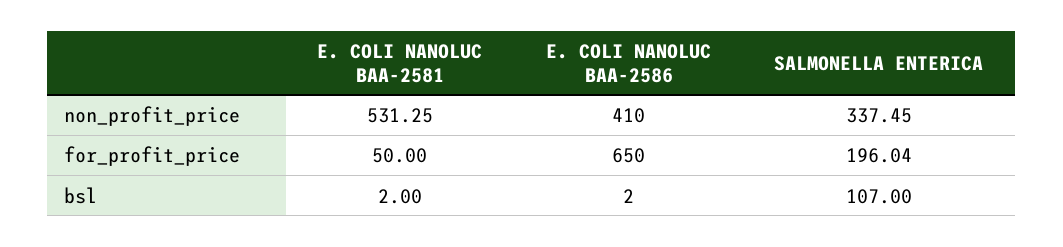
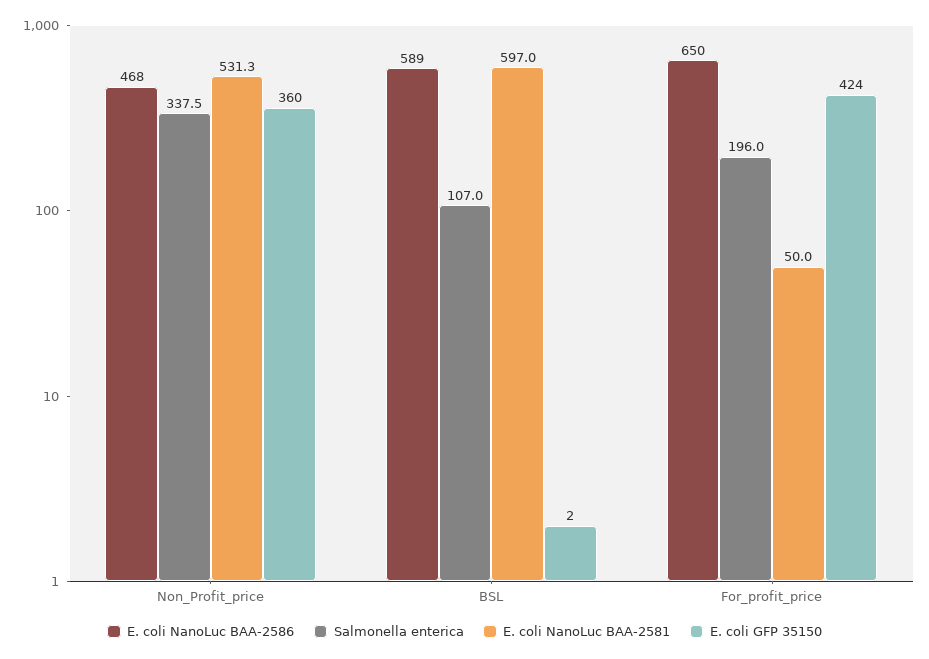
E. COLI NANOLUC BAA-2586, non_profit_price: 410 -> 468
E. COLI NANOLUC BAA-2581, bsl: 2 -> 597
E. COLI NANOLUC BAA-2586, bsl: 2 -> 589
E. coli GFP 35150, non_profit_price: none -> 360
E. coli GFP 35150, bsl: none -> 2
E. coli GFP 35150, for_profit_price: none -> 424

